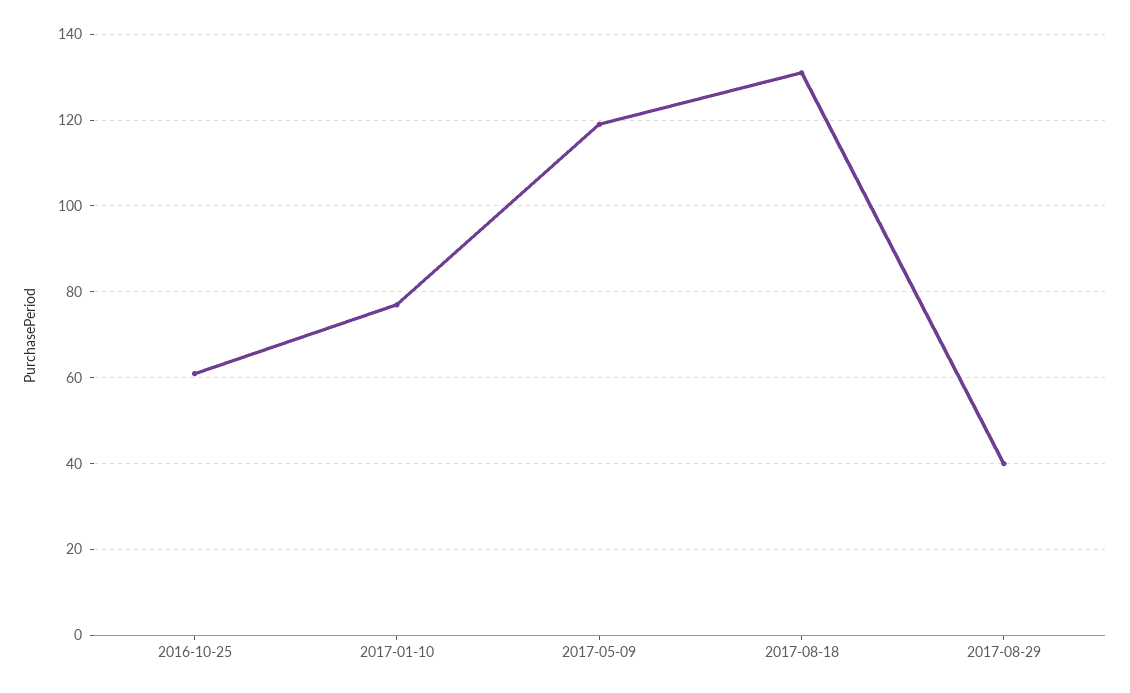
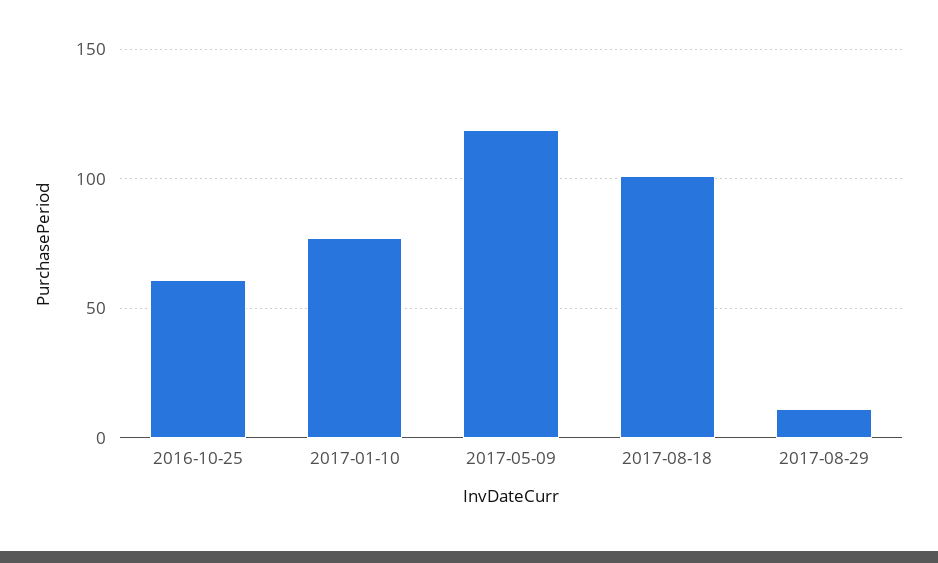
2017-08-18: 130 -> 100
2017-08-29: 40 -> 10

